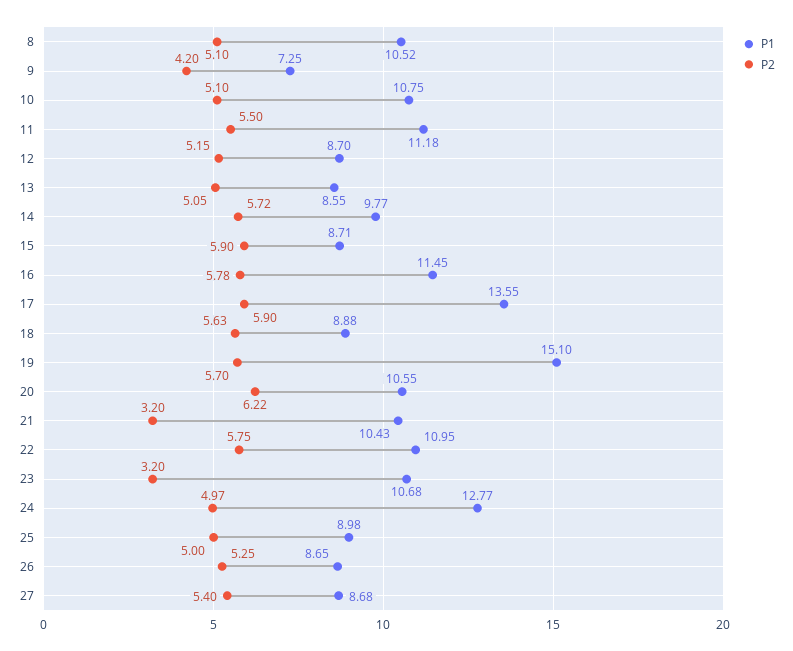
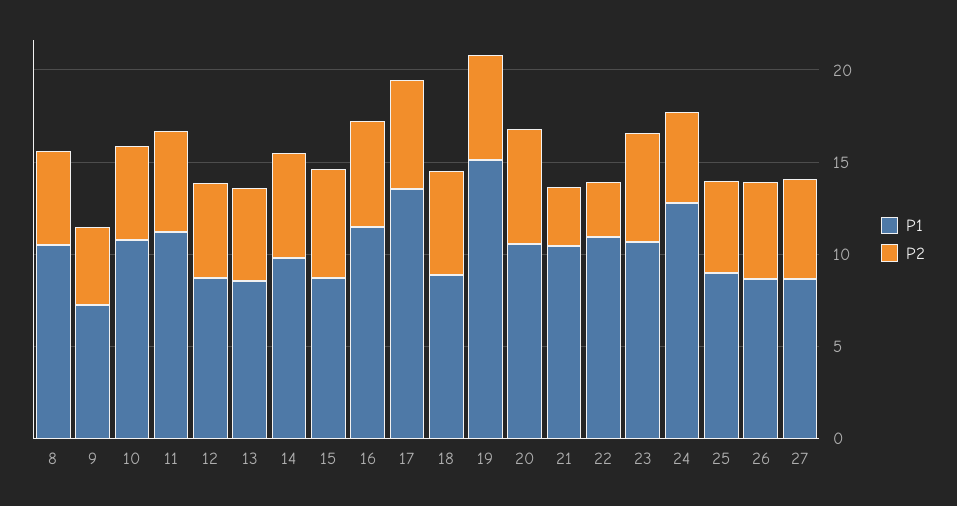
P2, 22: 5.75 -> 3
P2, 23: 3.2 -> 6

